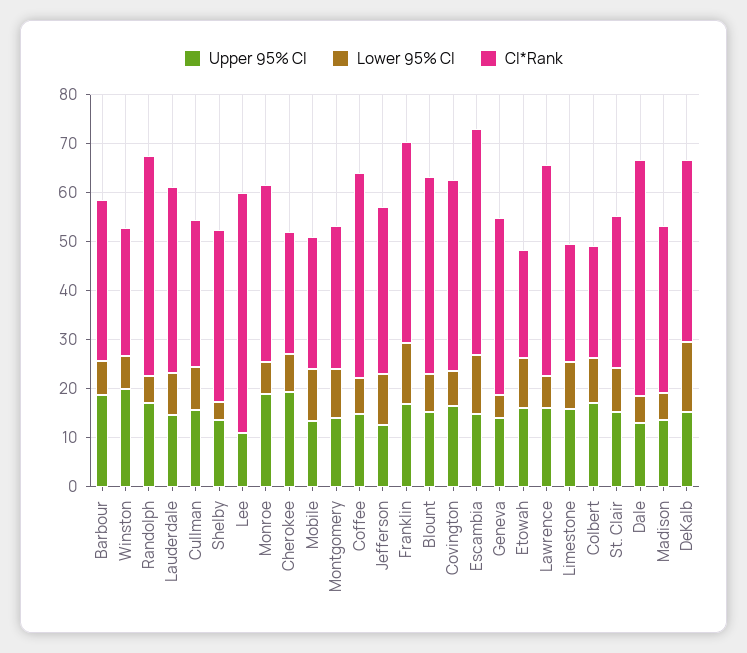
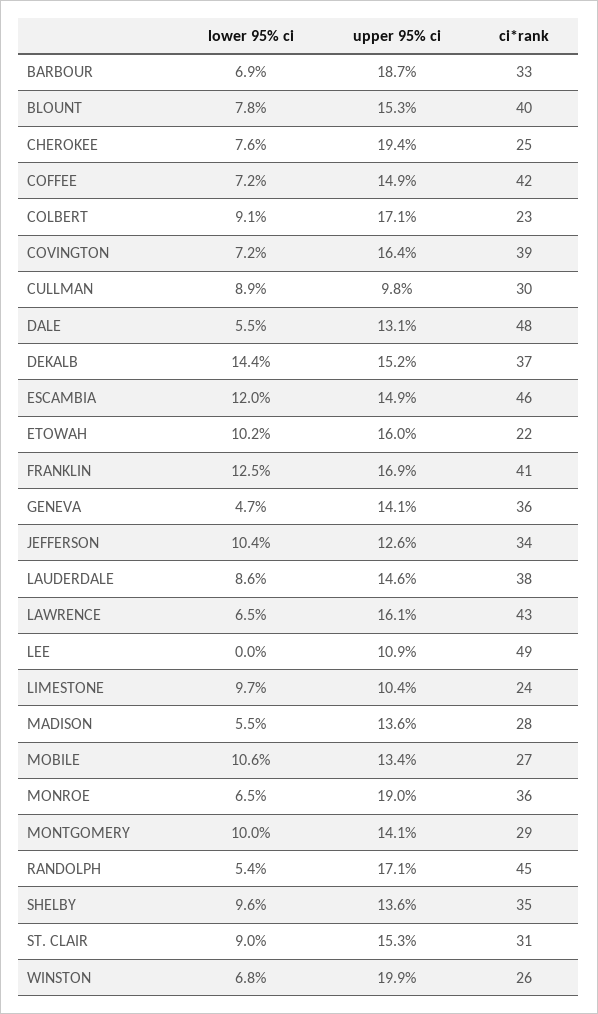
Upper 95% CI, Cullman: 16 -> 9.8
Lower 95% CI, Shelby: 4 -> 9.6
Upper 95% CI, Limestone: 16 -> 10.4
CI*Rank, Madison: 34 -> 28

